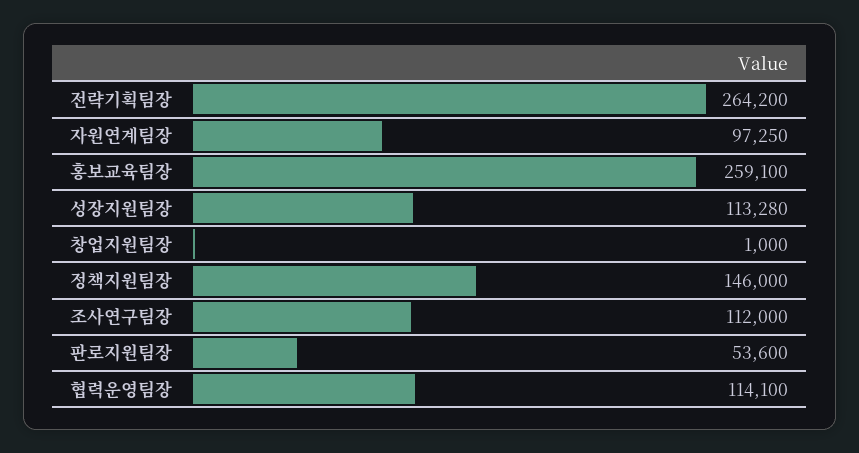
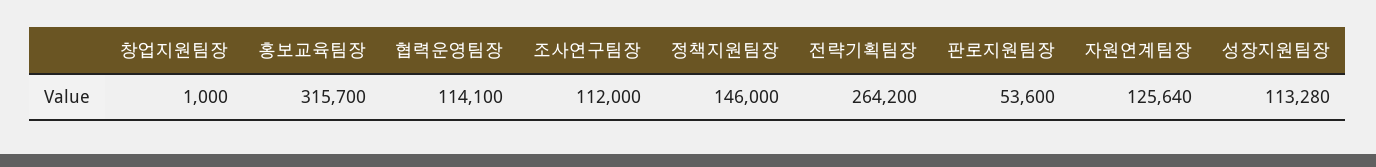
자원연계팀장: 97250 -> 125640
홍보교육팀장: 259100 -> 315700

